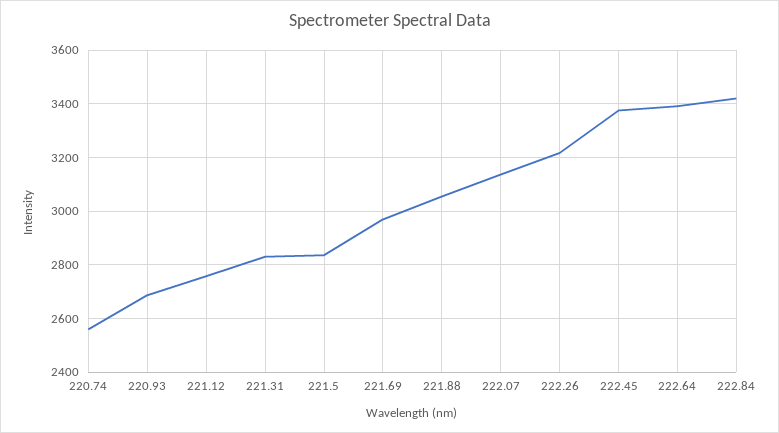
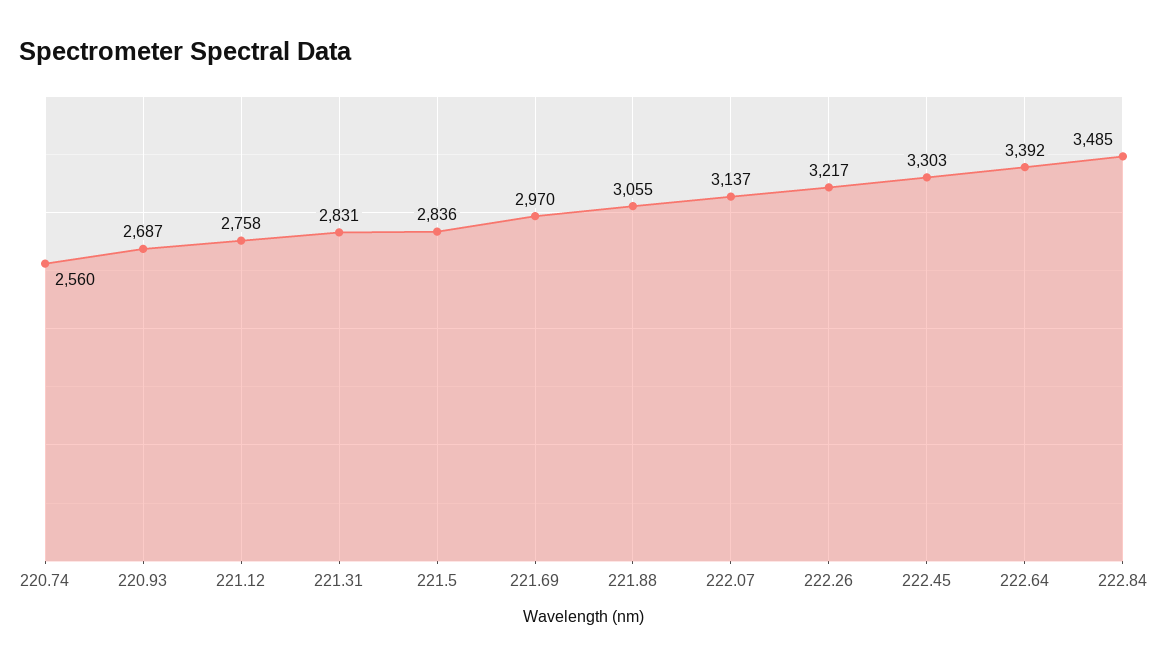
222.45: 3375 -> 3303
222.84: 3425 -> 3485

